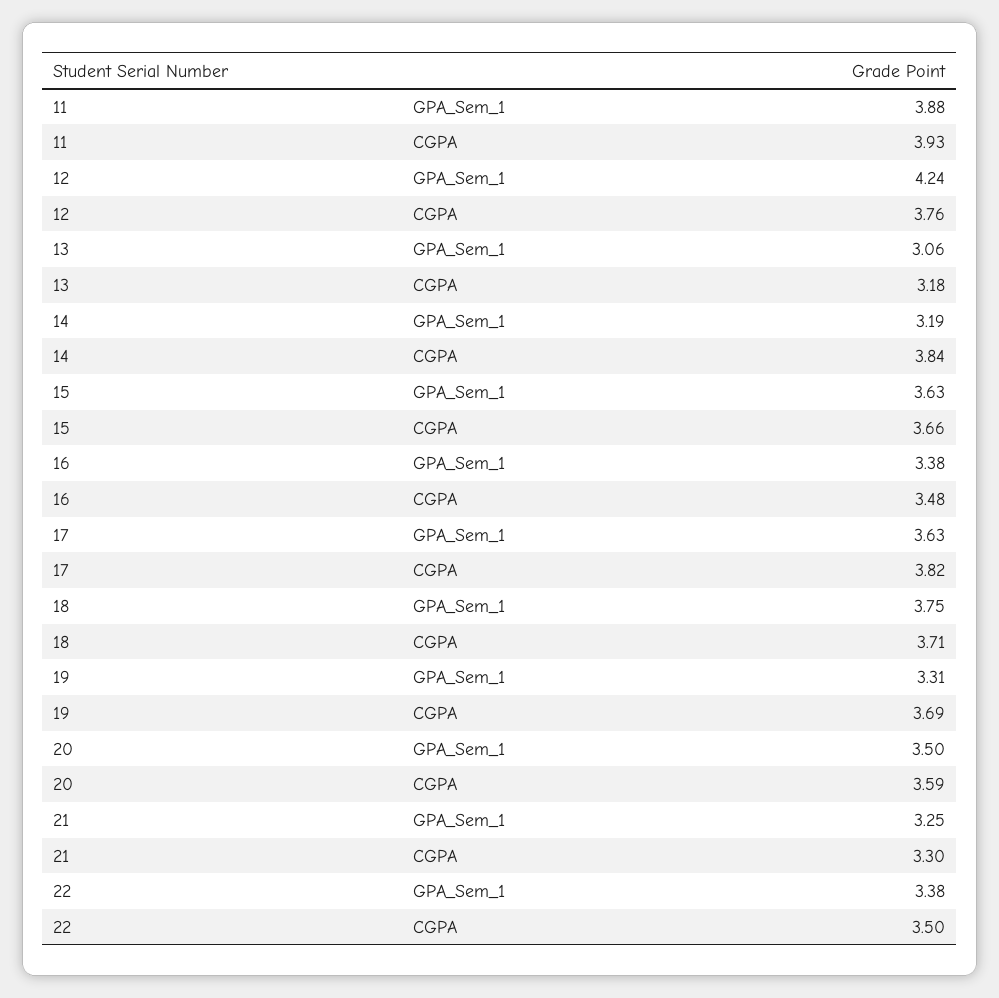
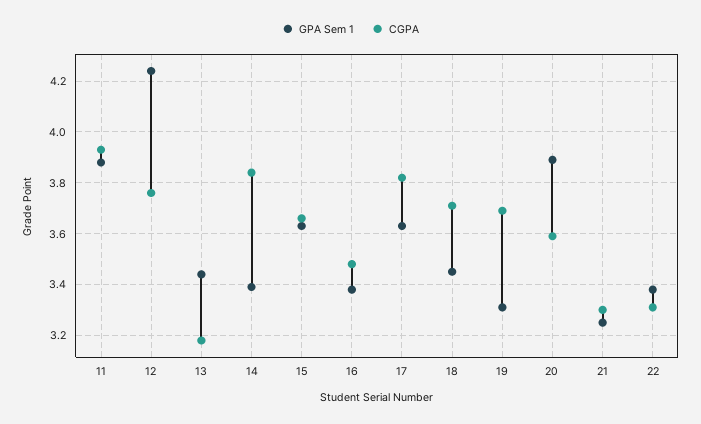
GPA_Sem_1, 13: 3.06 -> 3.45
GPA_Sem_1, 14: 3.19 -> 3.4
GPA_Sem_1, 18: 3.75 -> 3.45
GPA_Sem_1, 20: 3.5 -> 3.9
CGPA, 22: 3.5 -> 3.3

